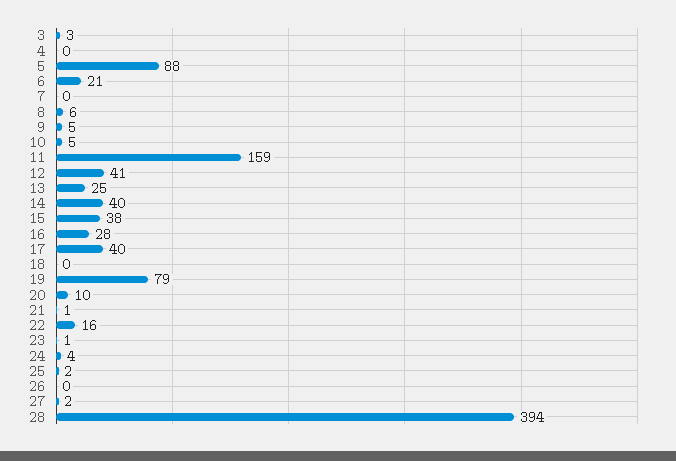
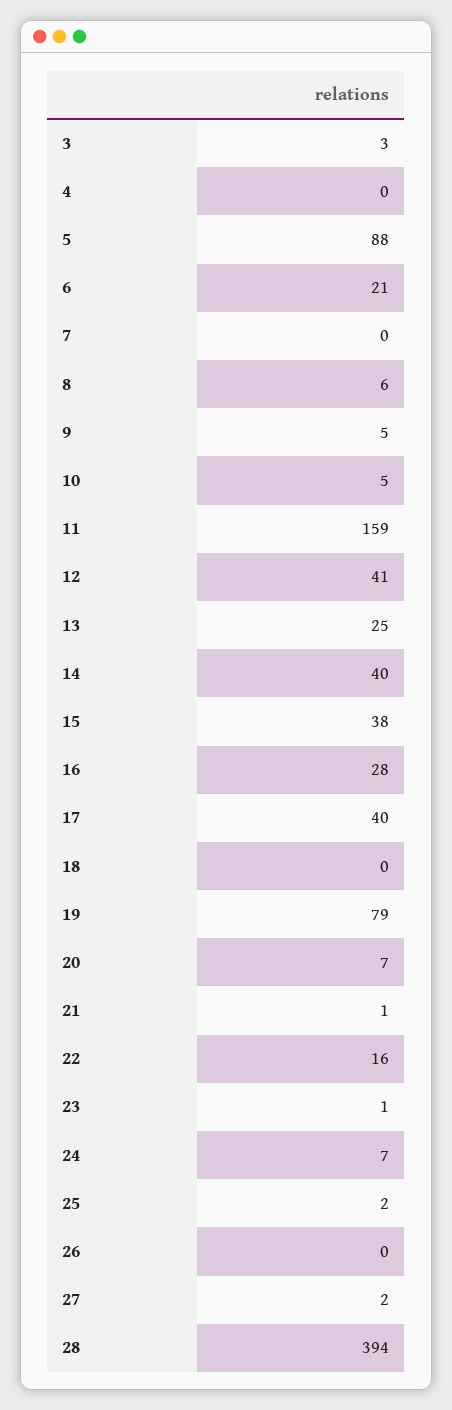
20: 10 -> 7
24: 4 -> 7

